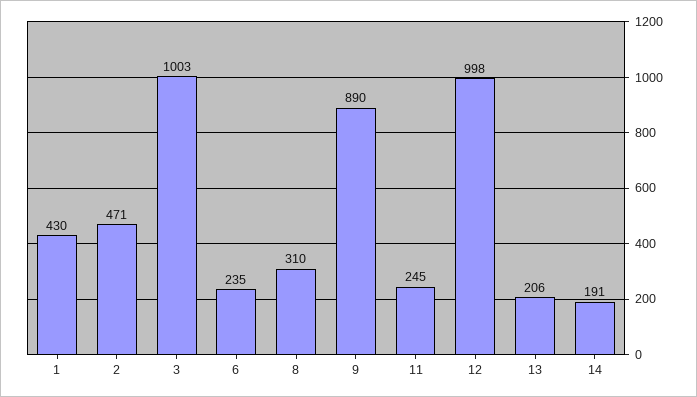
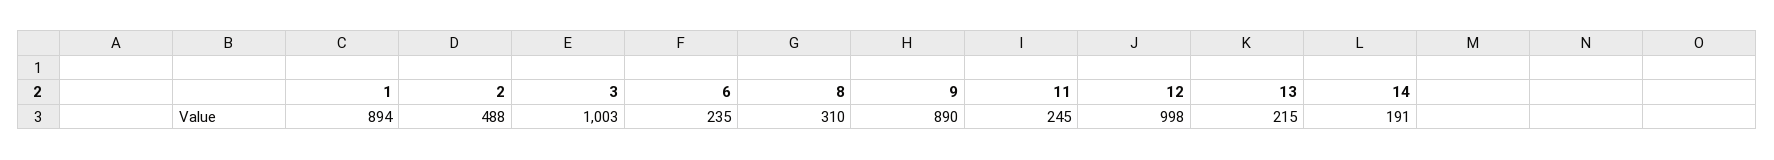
1: 430 -> 894
2: 471 -> 488
13: 206 -> 215

